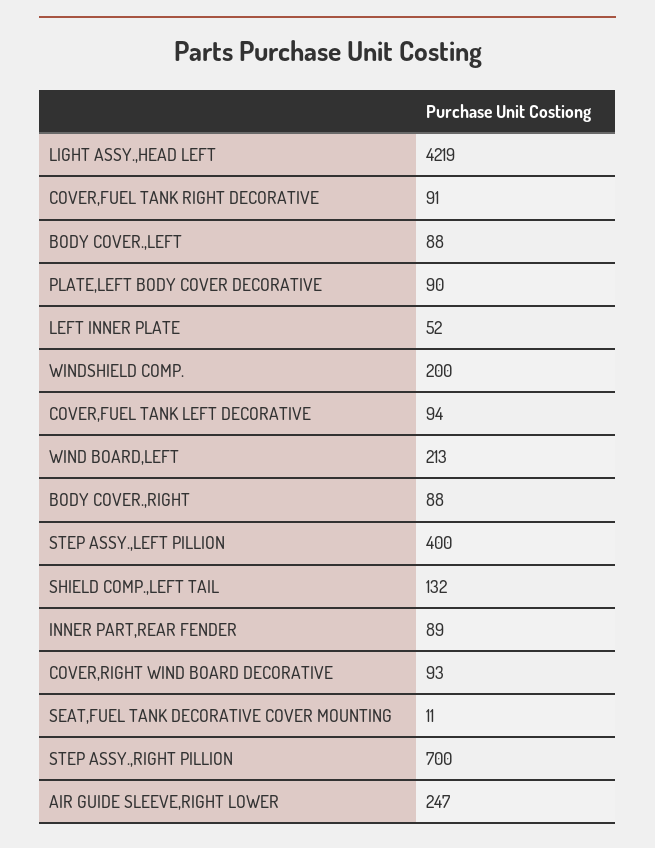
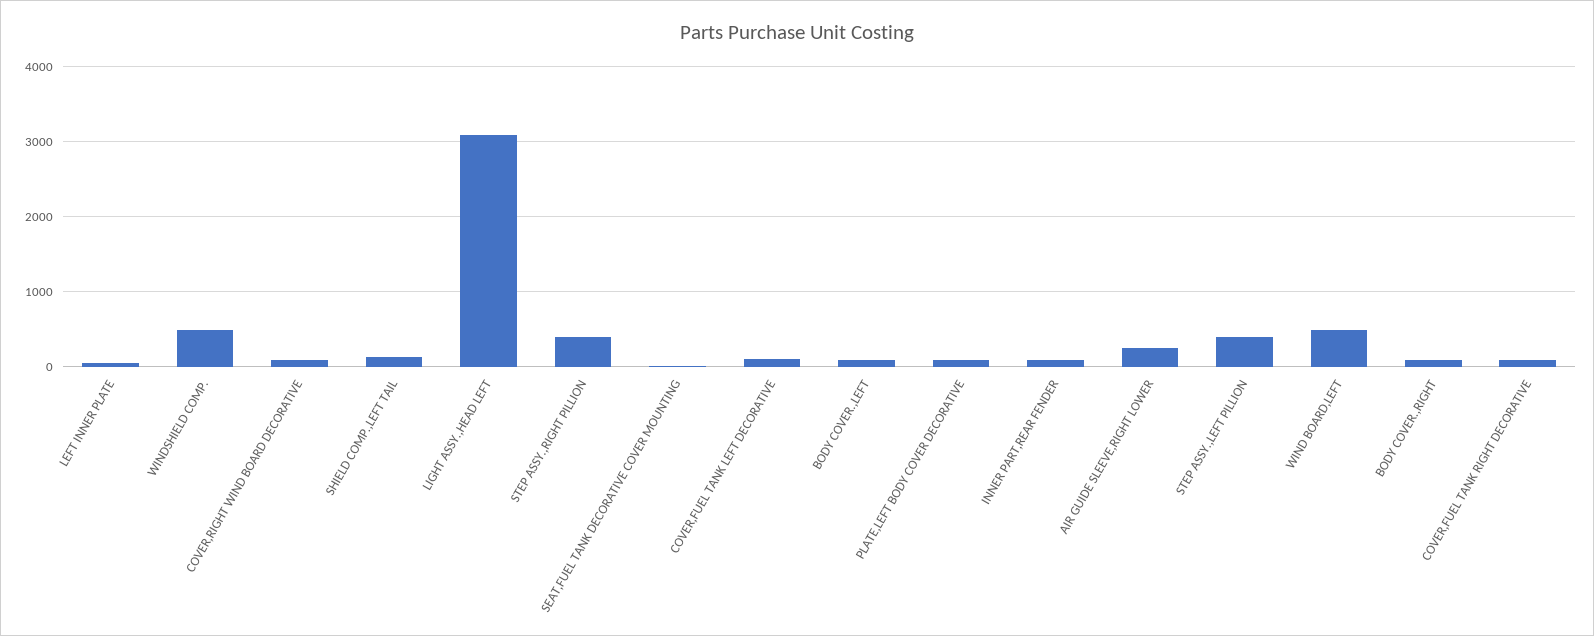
LIGHT ASSY.,HEAD LEFT: 4219 -> 3100
WINDSHIELD COMP.: 200 -> 500
WIND BOARD,LEFT: 213 -> 500
STEP ASSY.,RIGHT PILLION: 700 -> 400

